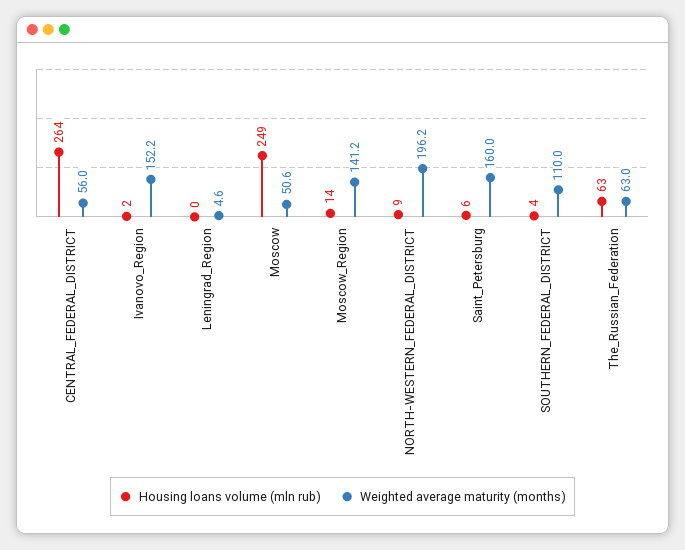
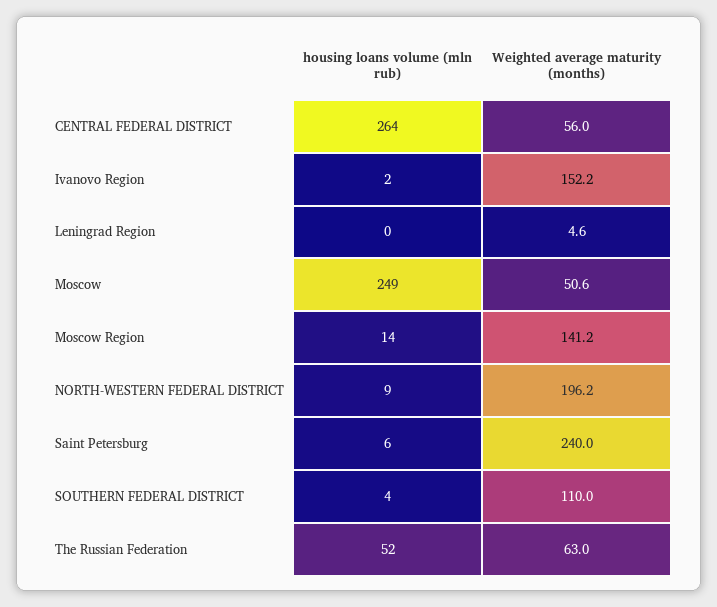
Weighted average maturity (months), Saint_Petersburg: 160 -> 240
Housing loans volume (mln rub), The_Russian_Federation: 63 -> 52

